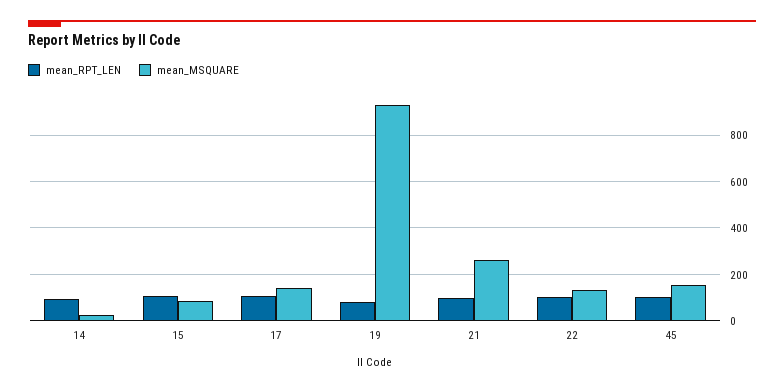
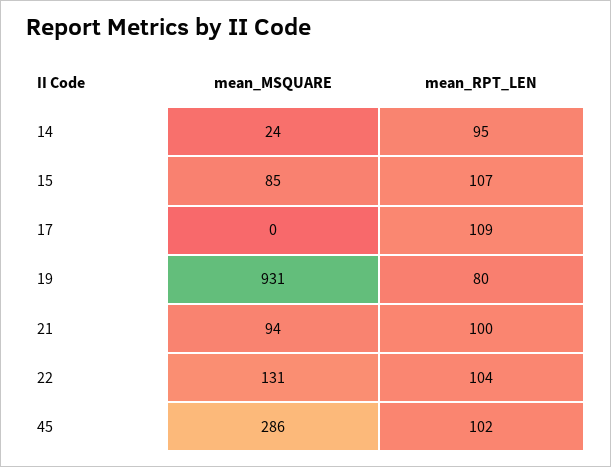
mean_MSQUARE, 17: 150 -> 0
mean_MSQUARE, 21: 250 -> 94
mean_MSQUARE, 45: 150 -> 286

